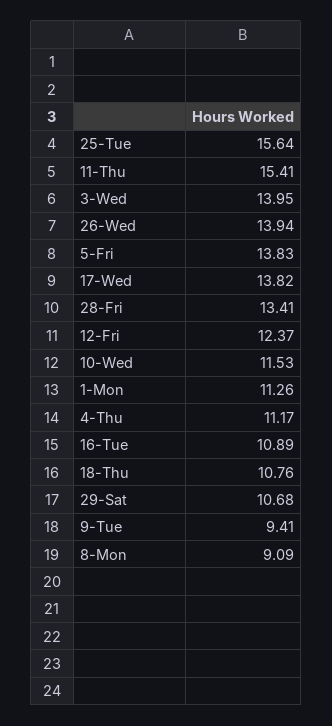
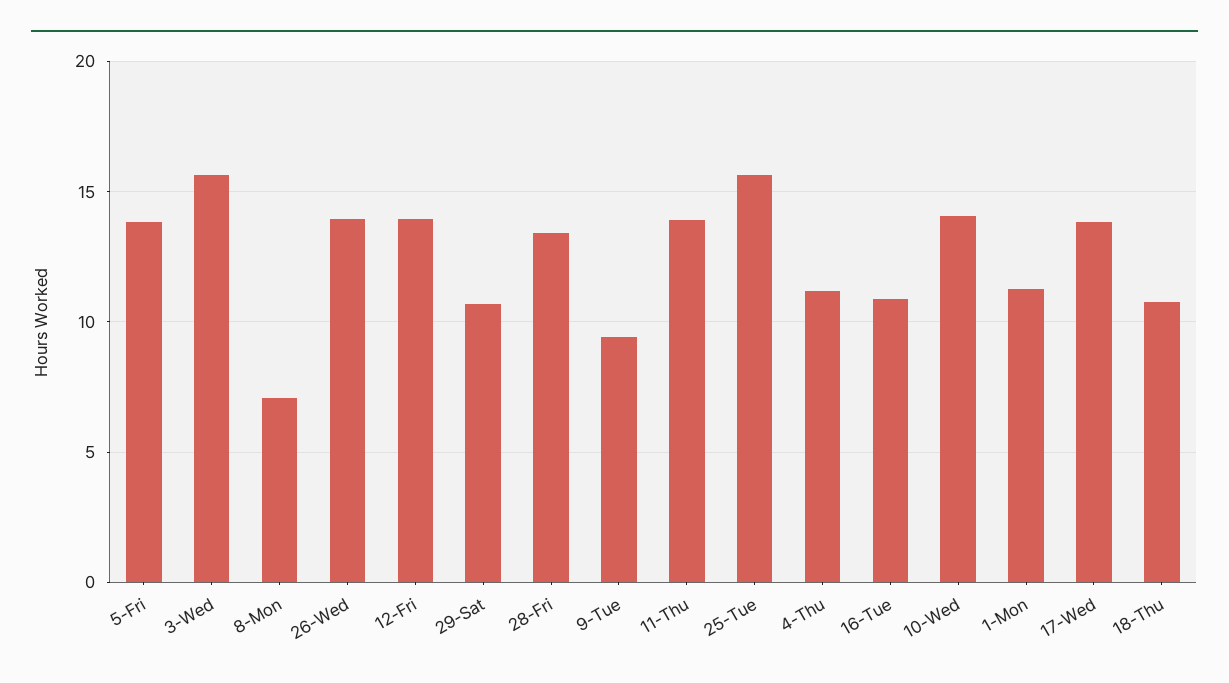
11-Thu: 15.41 -> 14
3-Wed: 13.95 -> 15.5
12-Fri: 12.37 -> 14
10-Wed: 11.53 -> 14
8-Mon: 9.09 -> 7

